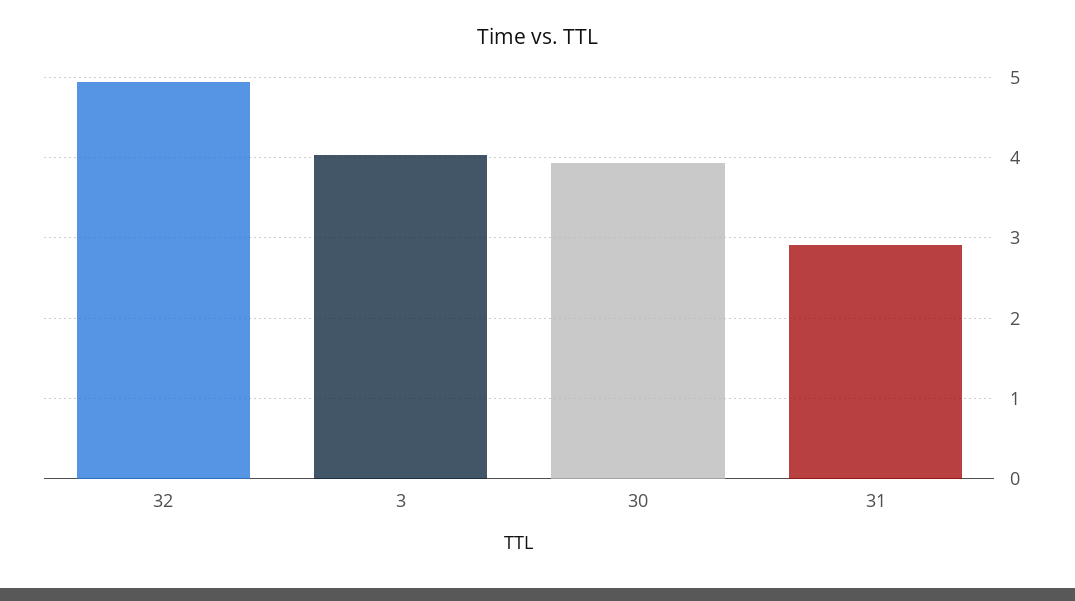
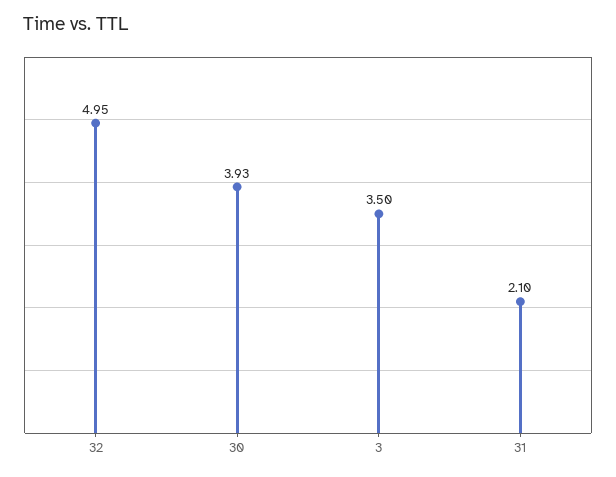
3: 4 -> 3.5
31: 2.9 -> 2.1

